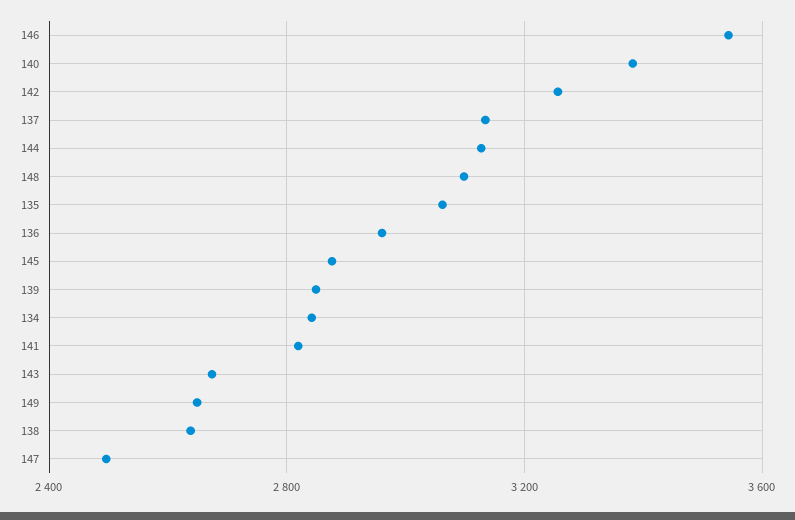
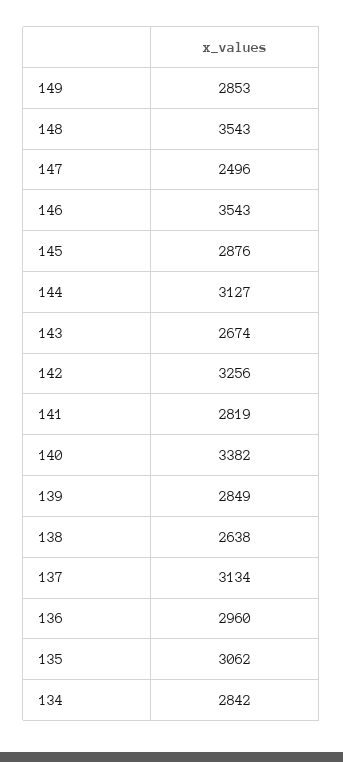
148: 3100 -> 3543
149: 2650 -> 2853

